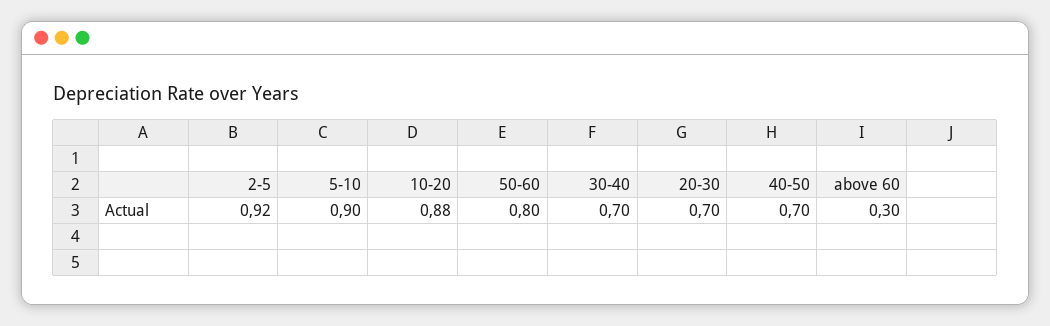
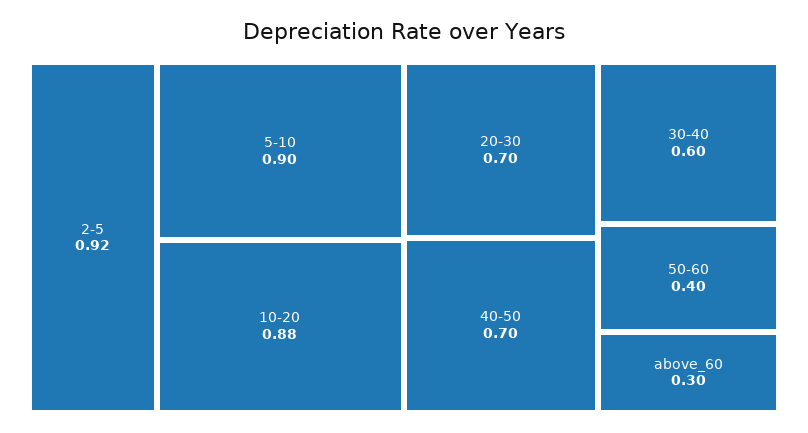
50-60: 0.8 -> 0.4
30-40: 0.7 -> 0.6

